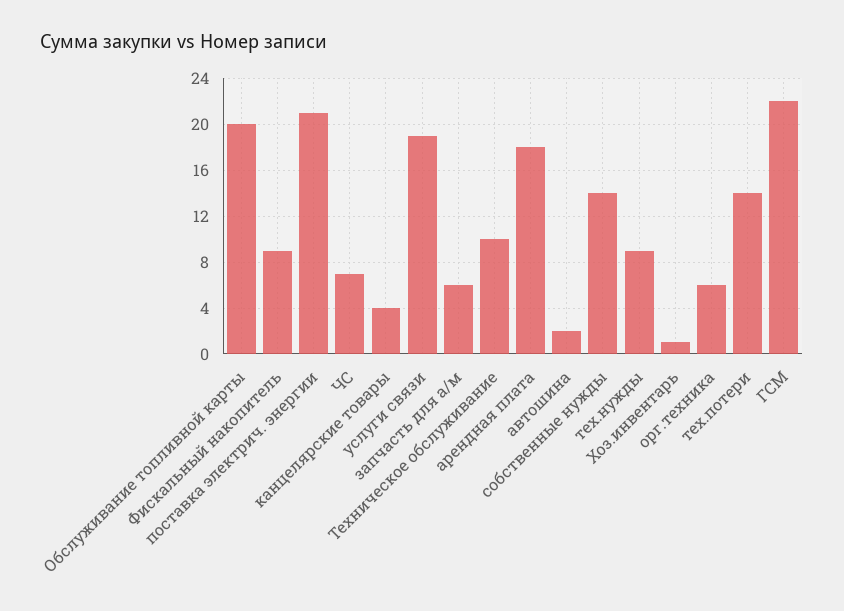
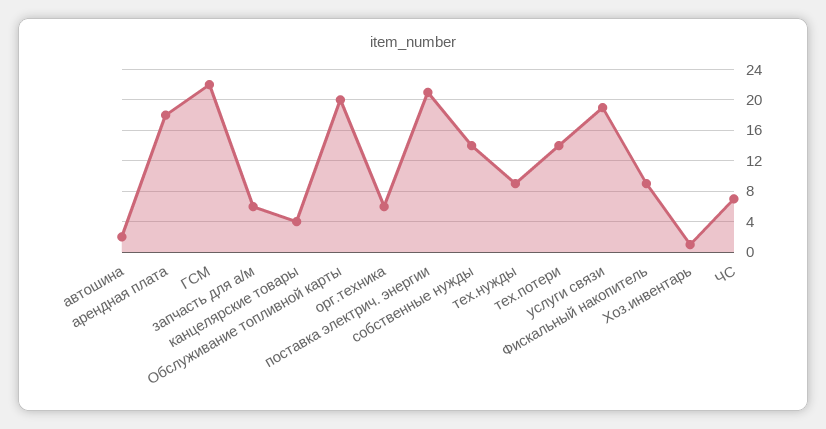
Техническое обслуживание: 10 -> none

